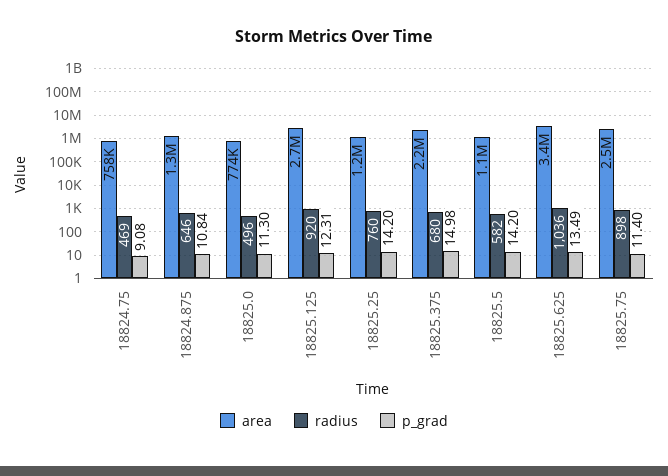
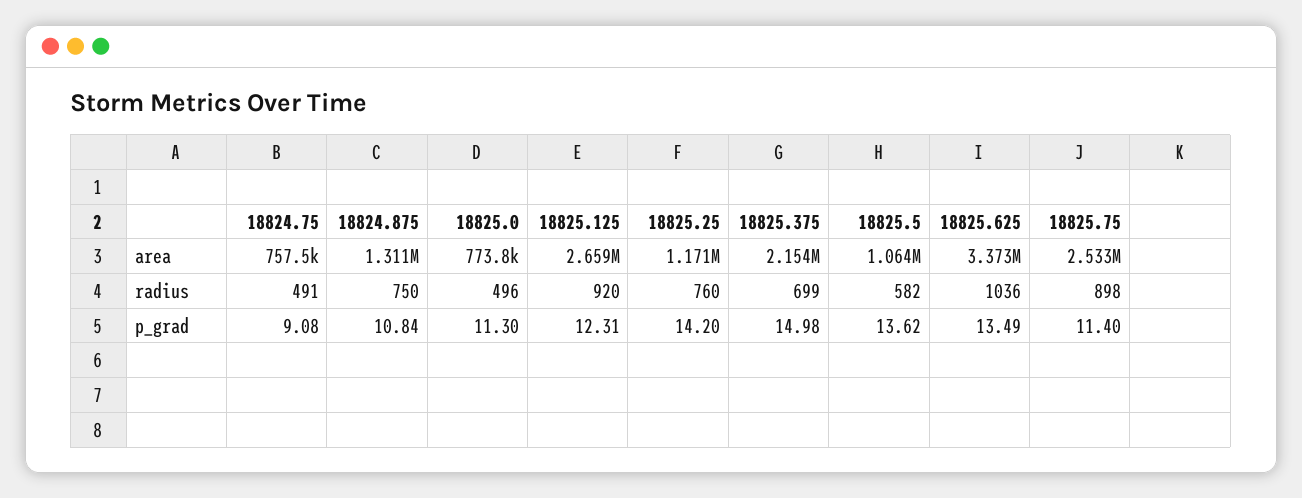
radius, 18824.75: 469 -> 491
radius, 18824.875: 646 -> 750
radius, 18825.375: 680 -> 699
p_grad, 18825.5: 14.2 -> 13.62

